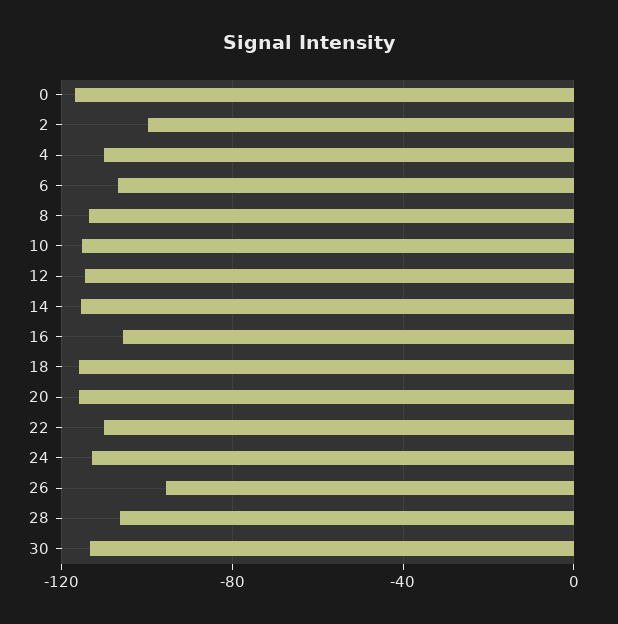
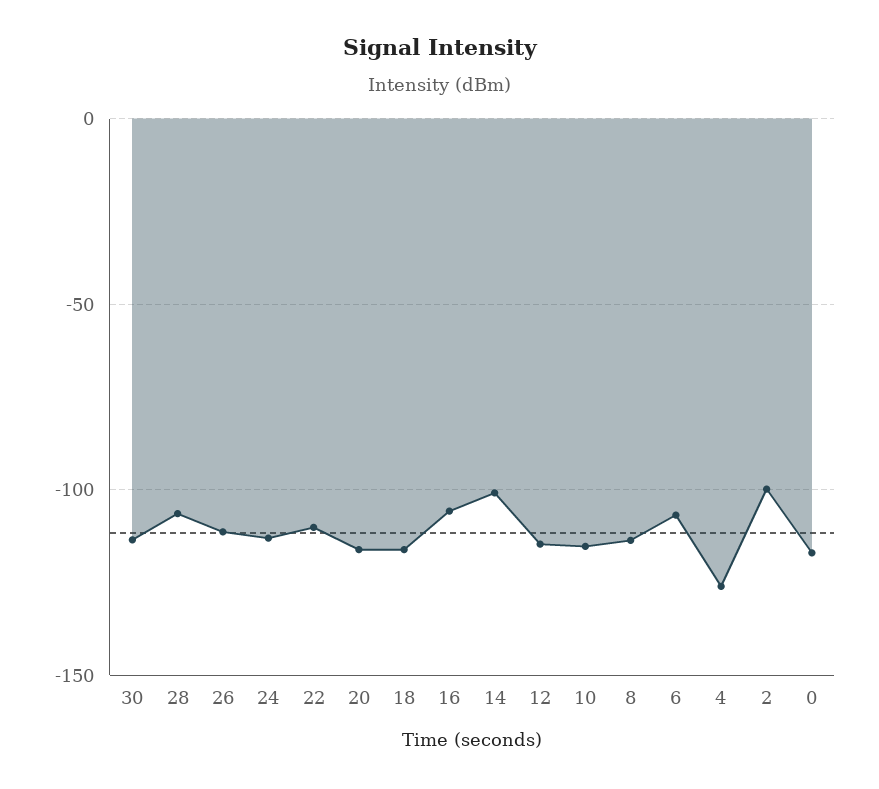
4: -110 -> -125
14: -115 -> -100
26: -95 -> -110

